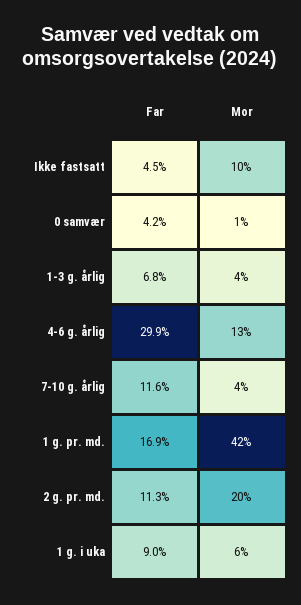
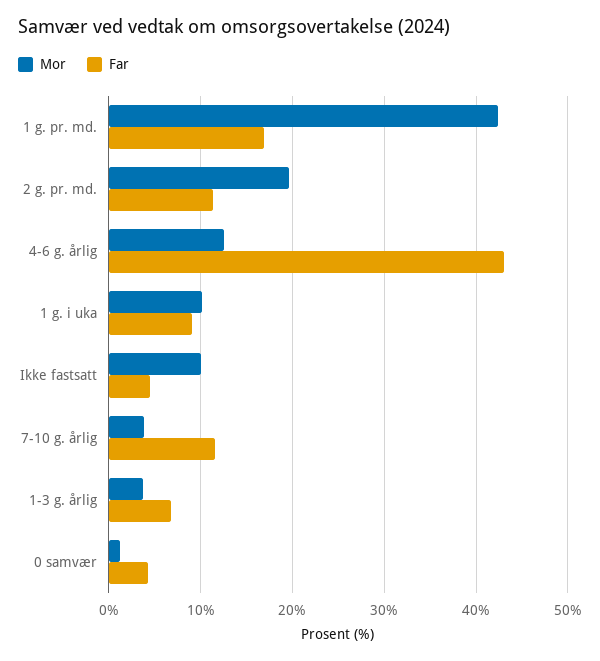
Far, 4-6 g. årlig: 29.9 -> 43
Mor, 1 g. i uka: 6 -> 10

